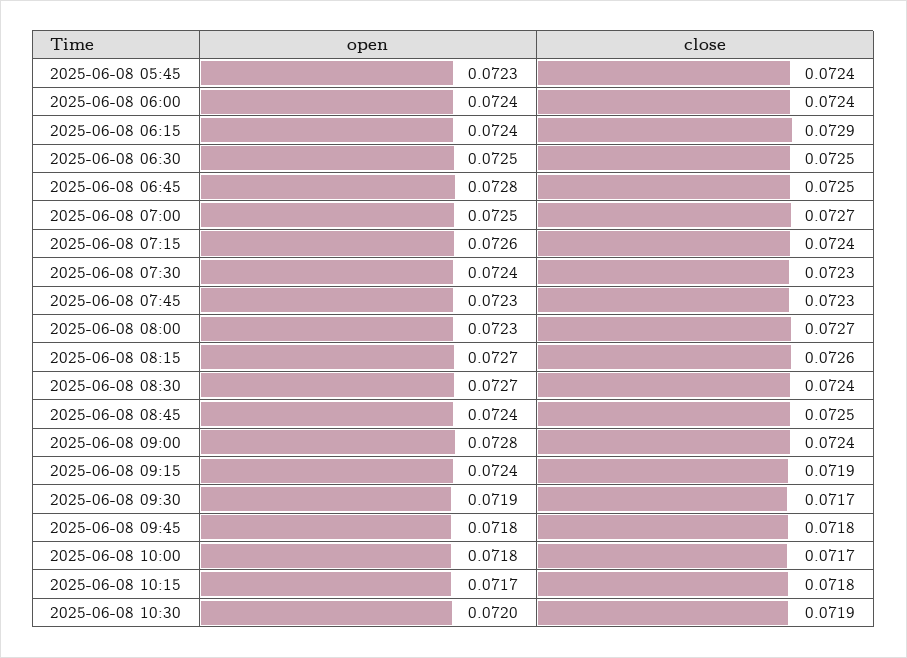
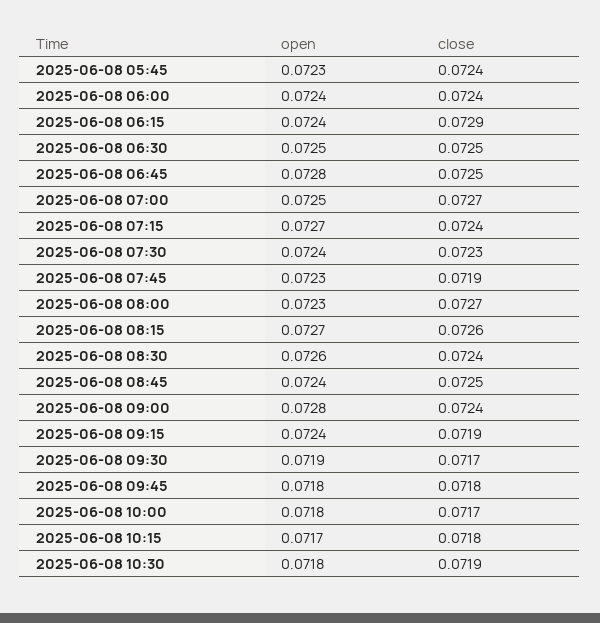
open, 2025-06-08 07:15: 0.0726 -> 0.0727
close, 2025-06-08 07:45: 0.0723 -> 0.0719
open, 2025-06-08 08:30: 0.0727 -> 0.0726
open, 2025-06-08 10:30: 0.072 -> 0.0718

